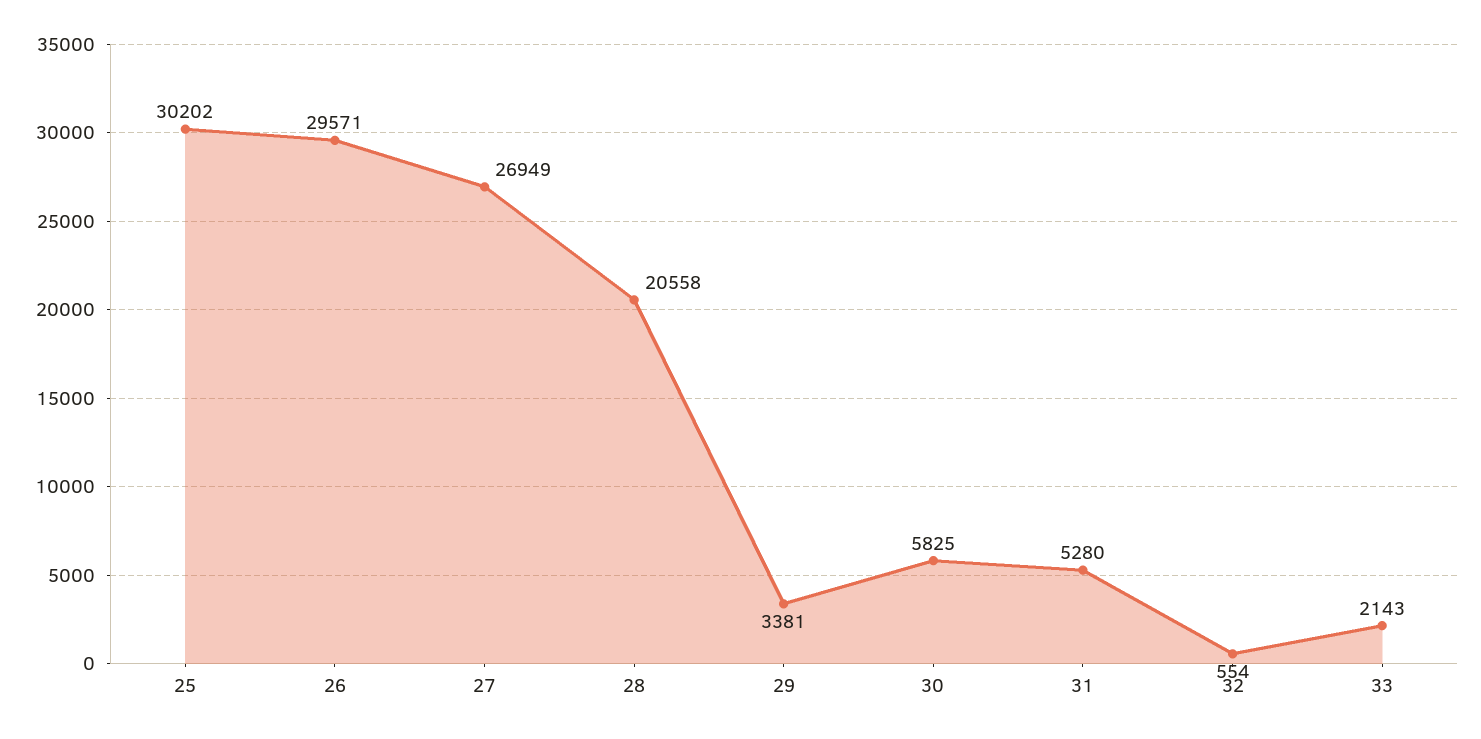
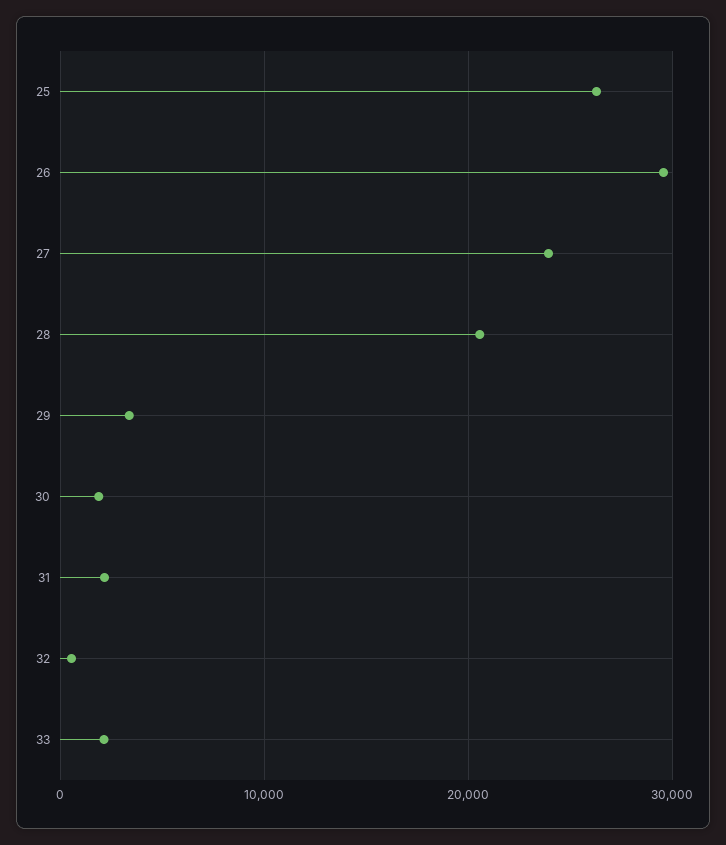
25: 30202 -> 26000
27: 26949 -> 24000
30: 5825 -> 2000
31: 5280 -> 2000

